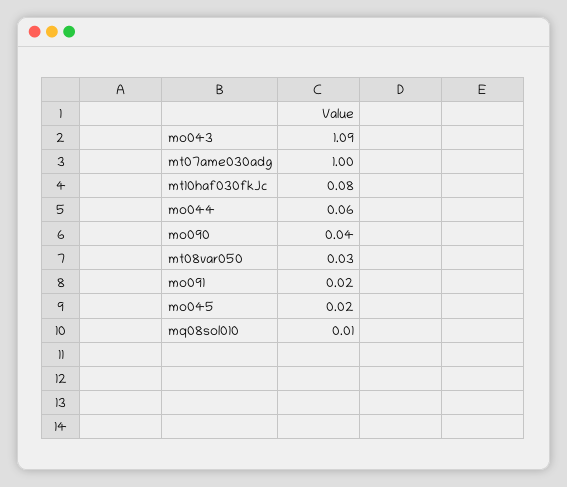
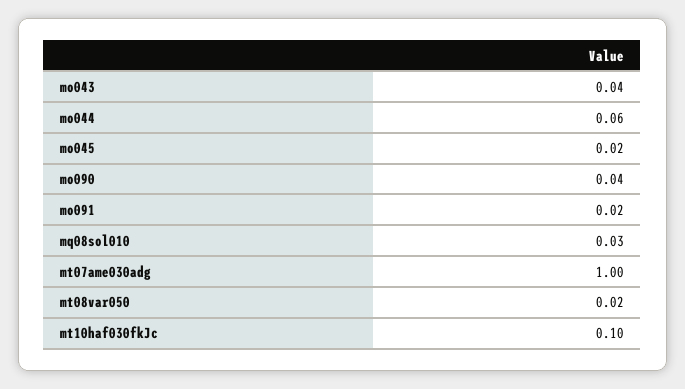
mo043: 1.09 -> 0.04
mt10haf030fkJc: 0.08 -> 0.1
mt08var050: 0.03 -> 0.02
mq08sol010: 0.01 -> 0.03

